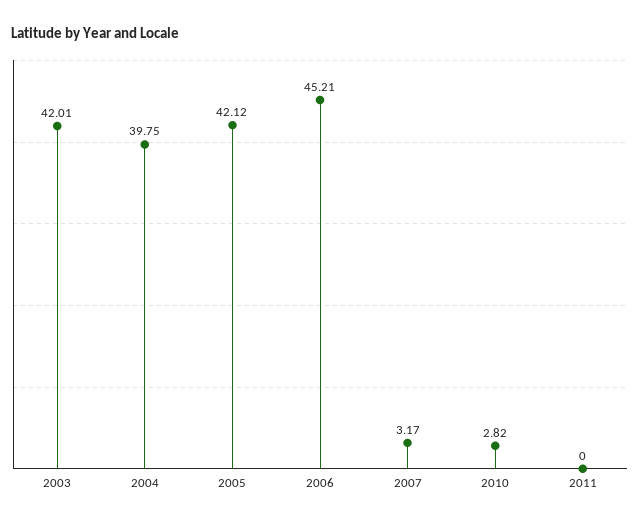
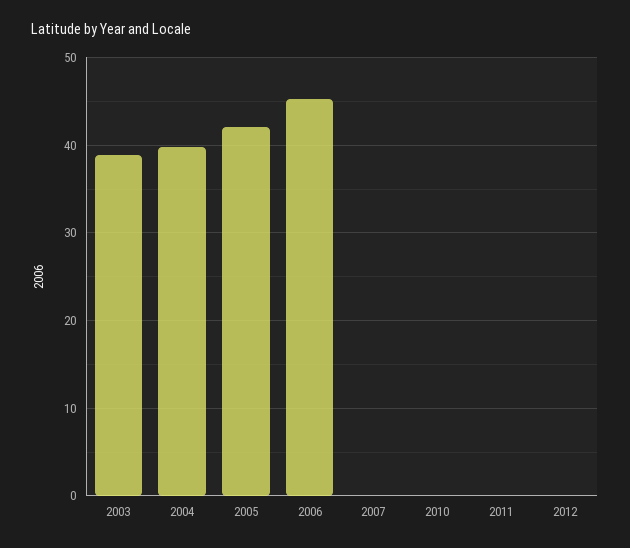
2003: 42.01 -> 39
2007: 3.17 -> 0
2010: 2.82 -> 0
2012: none -> 0

